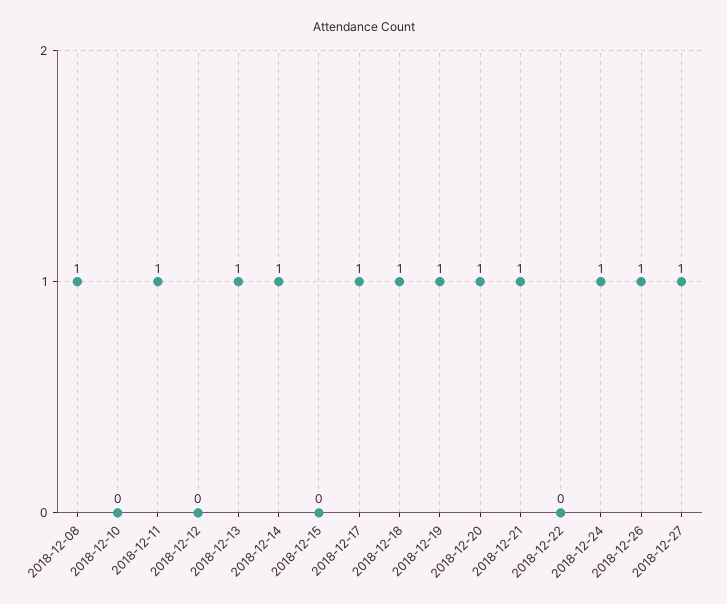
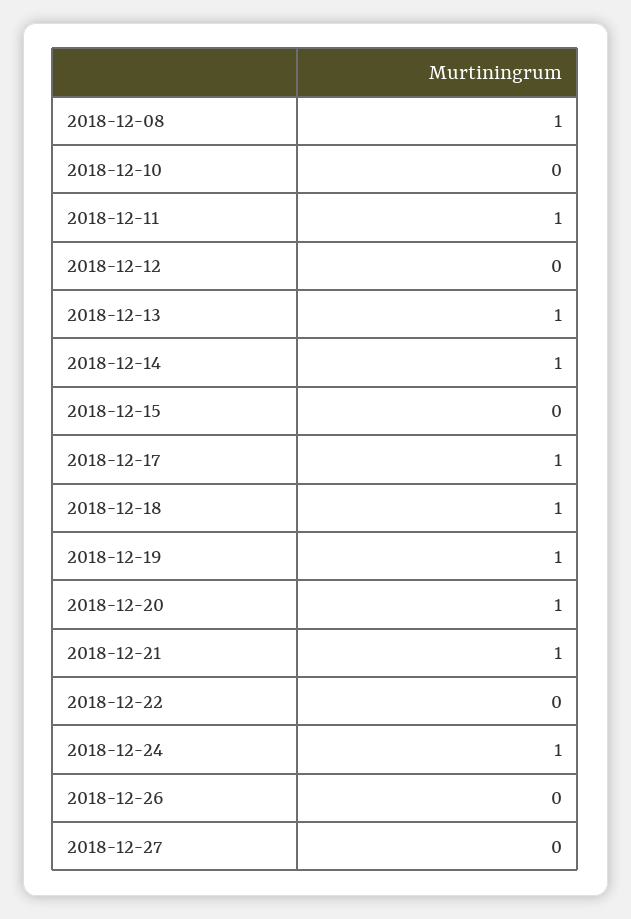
2018-12-26: 1 -> 0
2018-12-27: 1 -> 0

